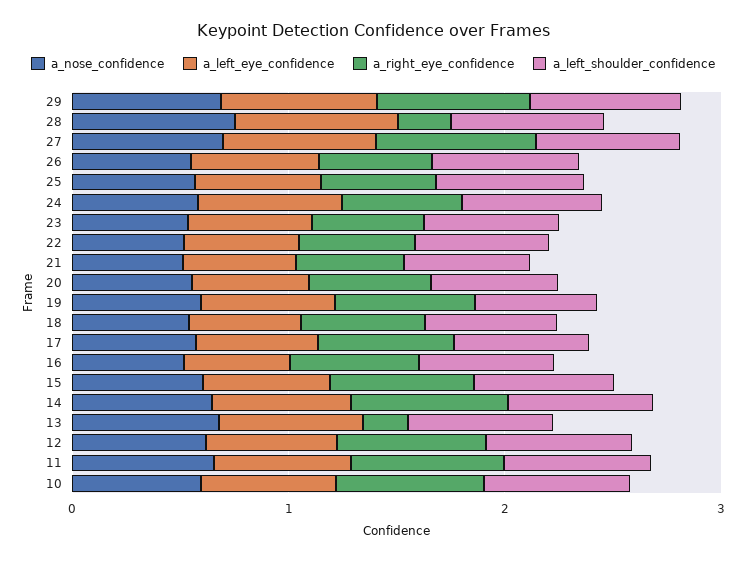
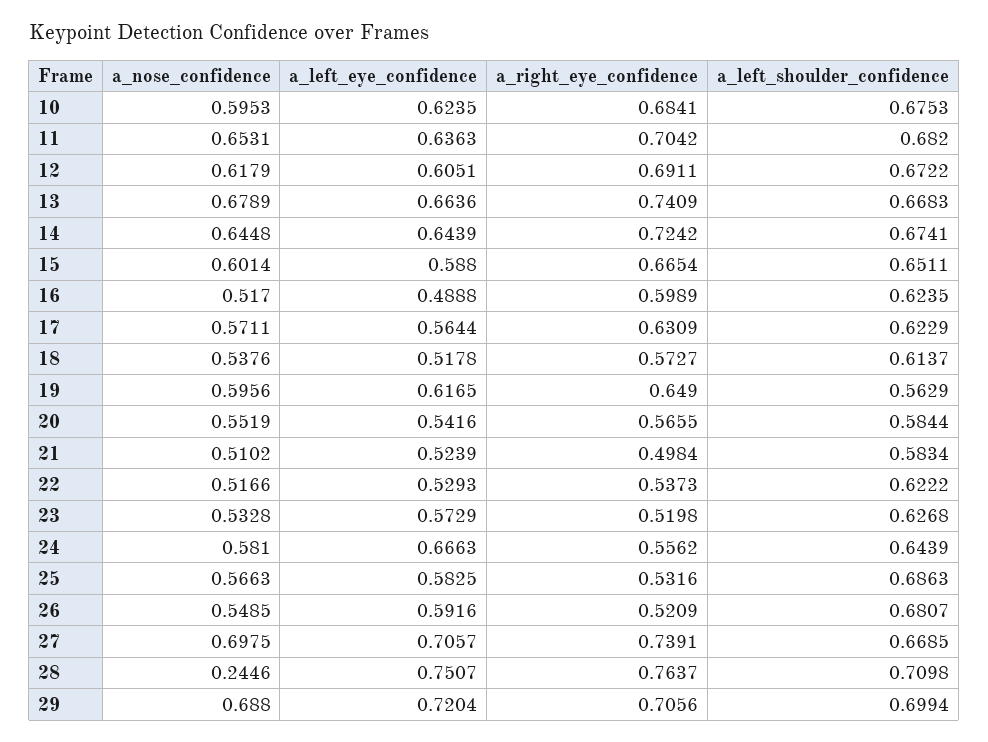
a_nose_confidence, 28: 0.8 -> 0.2446
a_right_eye_confidence, 28: 0.2 -> 0.7637
a_right_eye_confidence, 13: 0.2 -> 0.7409

